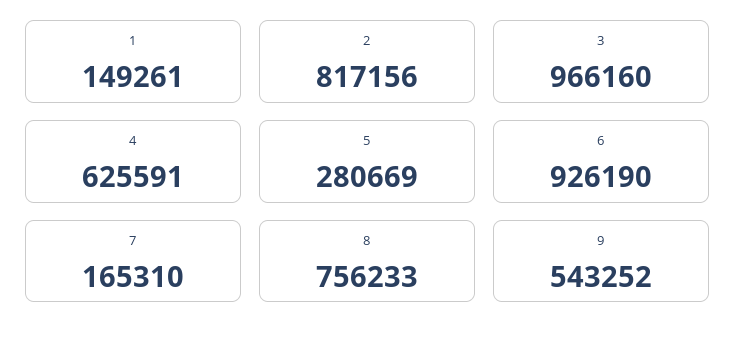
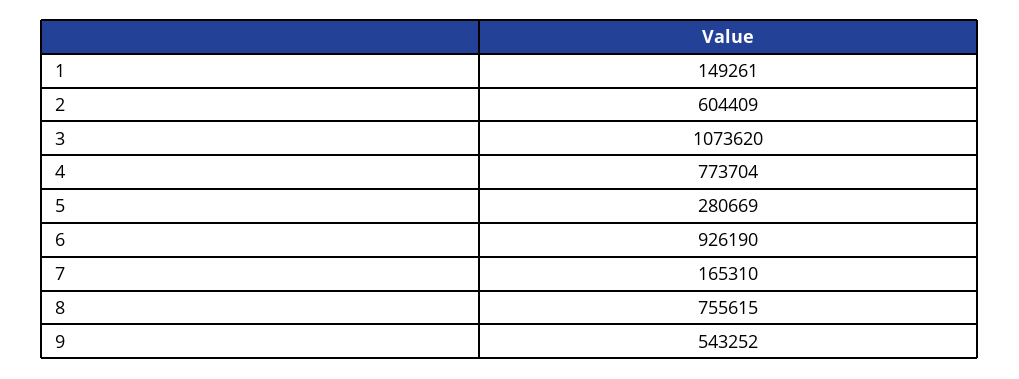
2: 817156 -> 604409
3: 966160 -> 1073620
4: 625591 -> 773704
8: 756233 -> 755615

